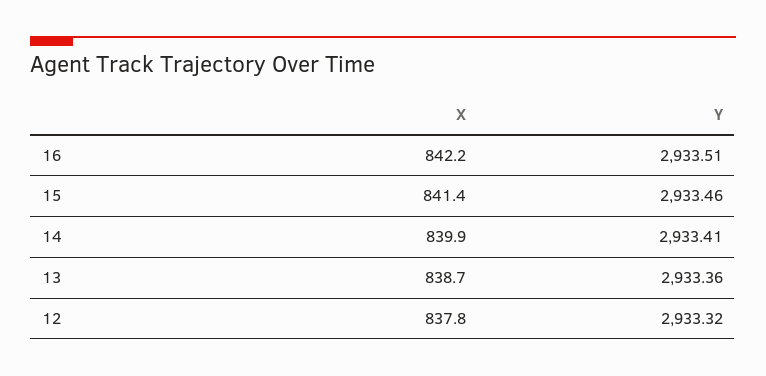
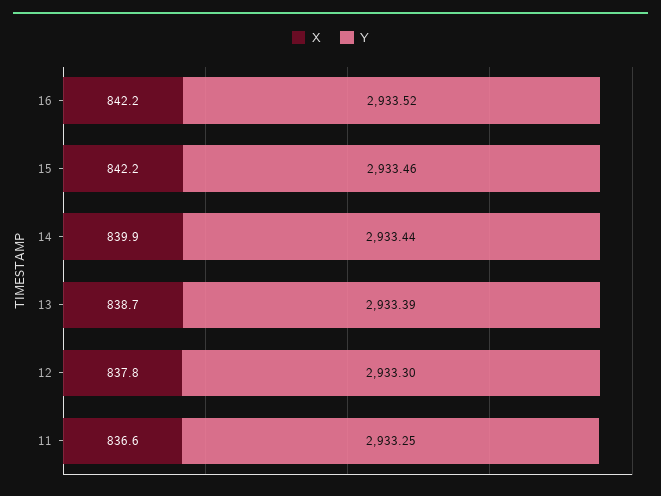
Y, 16: 2933.51 -> 2933.52
X, 15: 841.4 -> 842.2
Y, 14: 2933.41 -> 2933.44
Y, 13: 2933.36 -> 2933.39
Y, 12: 2933.32 -> 2933.3
X, 11: none -> 836.6
Y, 11: none -> 2933.25

